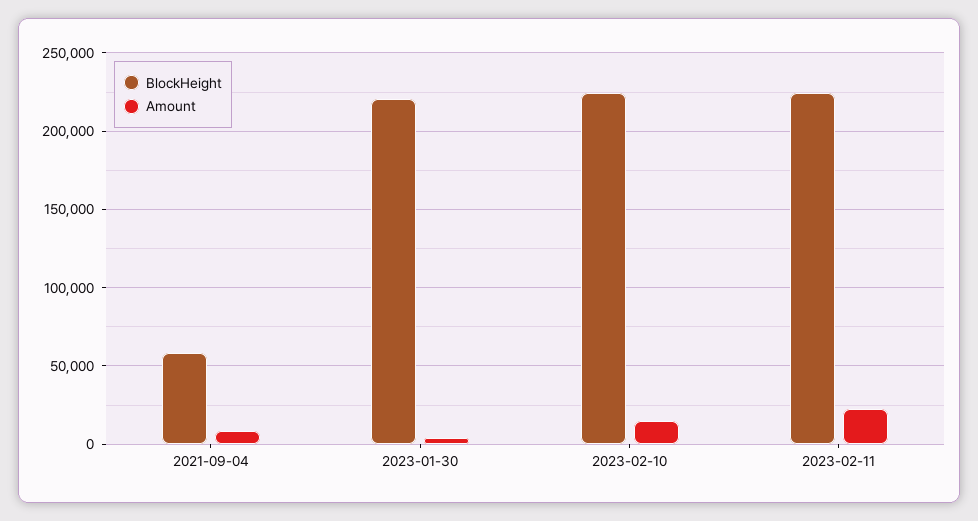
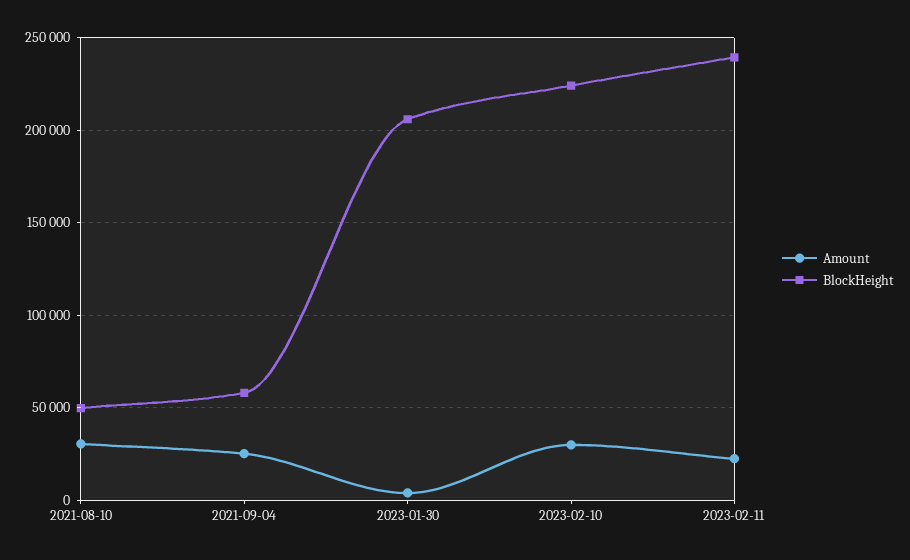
Amount, 2021-09-04: 10000 -> 25000
BlockHeight, 2023-01-30: 220000 -> 205000
Amount, 2023-02-10: 15000 -> 30000
BlockHeight, 2023-02-11: 225000 -> 240000
Amount, 2021-08-10: none -> 30000
BlockHeight, 2021-08-10: none -> 50000

